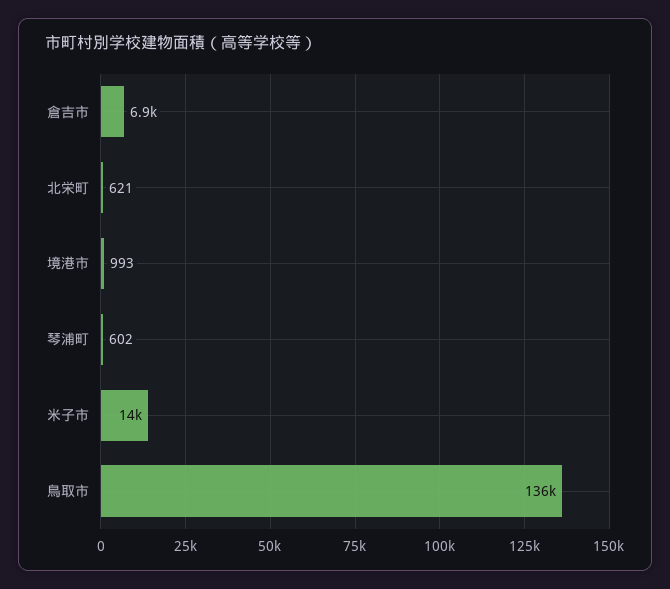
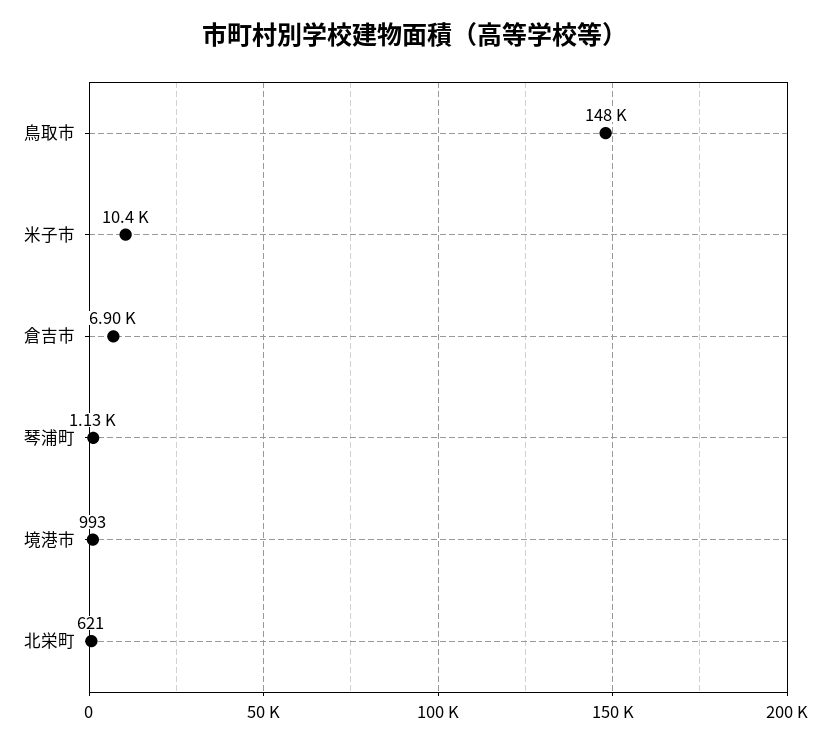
琴浦町: 602 -> 1130
米子市: 14000 -> 10400
鳥取市: 136000 -> 148000

